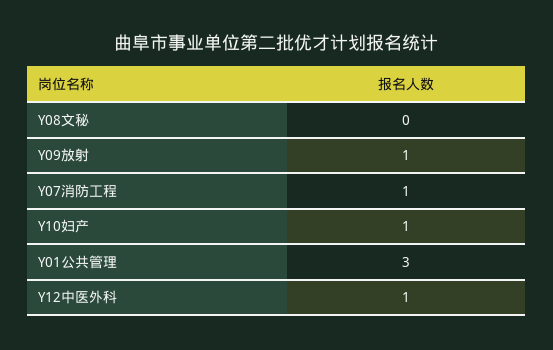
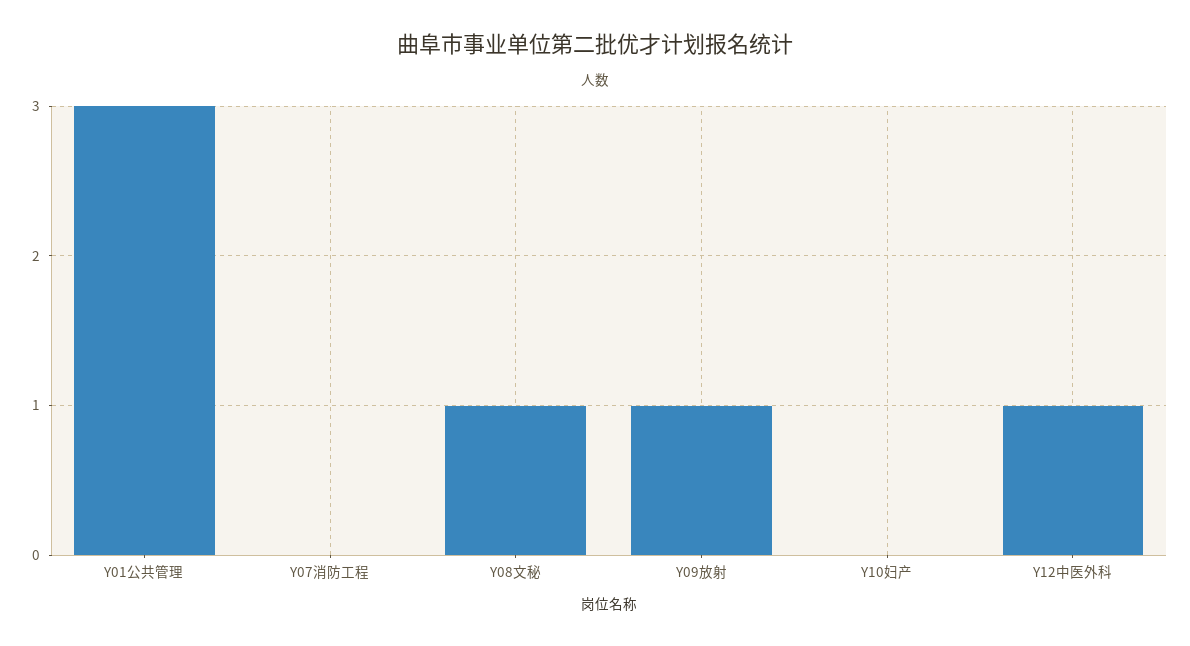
Y08文秘: 0 -> 1
Y07消防工程: 1 -> 0
Y10妇产: 1 -> 0

